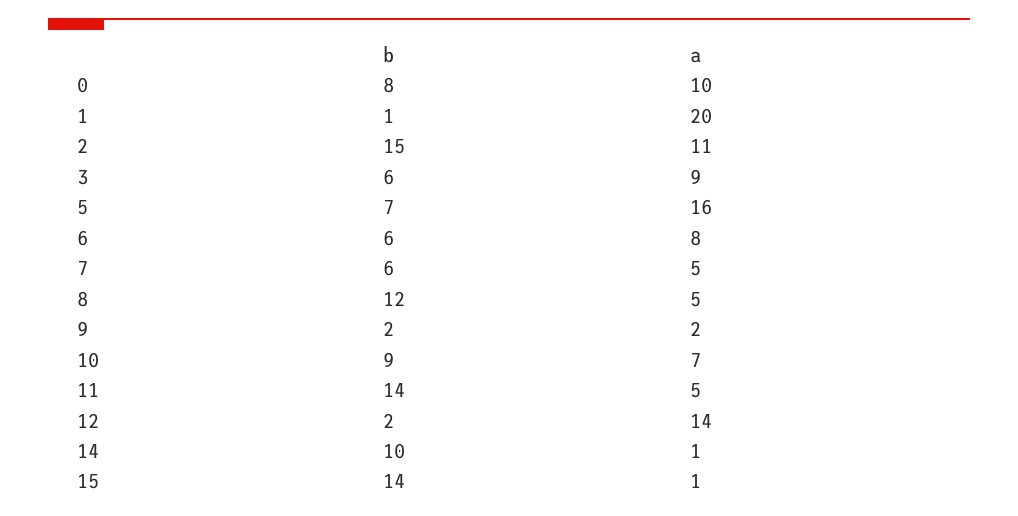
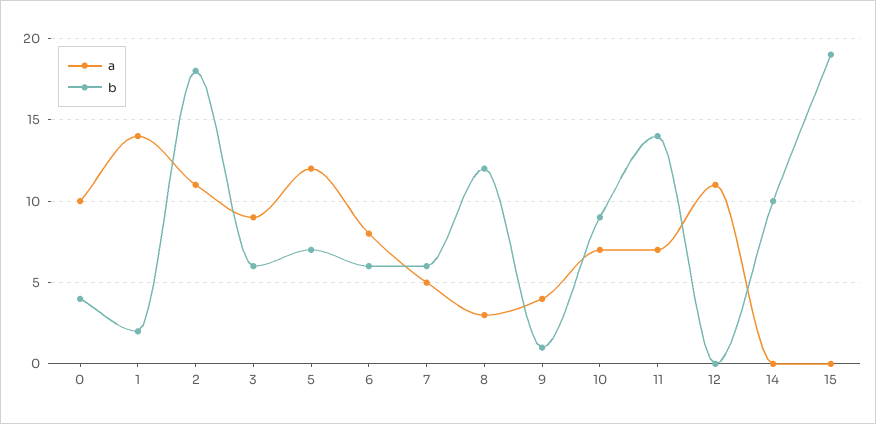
b, 0: 8 -> 4
b, 1: 1 -> 2
a, 1: 20 -> 14
b, 2: 15 -> 18
a, 5: 16 -> 12
a, 8: 5 -> 3
b, 9: 2 -> 1
a, 9: 2 -> 4
a, 11: 5 -> 7
b, 12: 2 -> 0
a, 12: 14 -> 11
a, 14: 1 -> 0
b, 15: 14 -> 19
a, 15: 1 -> 0

